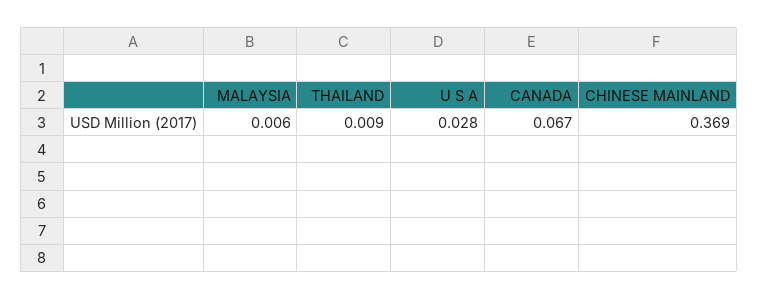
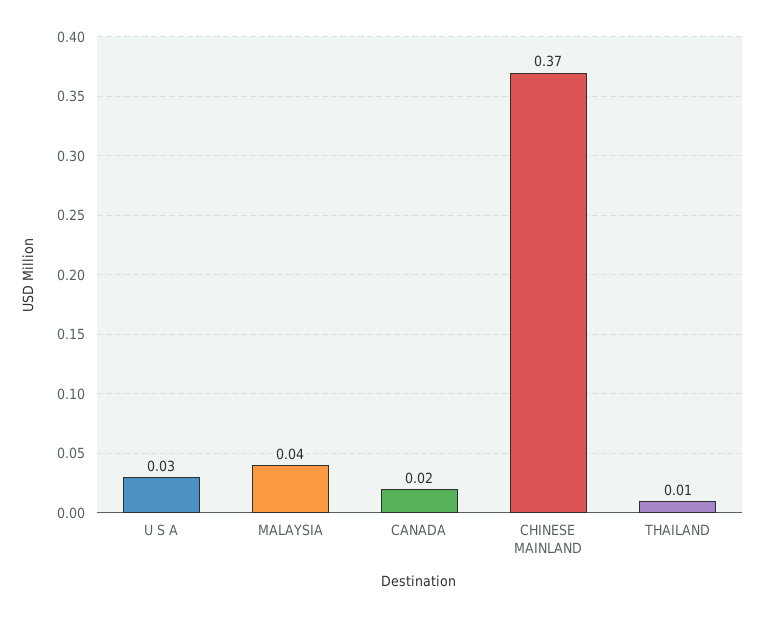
MALAYSIA: 0.006 -> 0.04
CANADA: 0.067 -> 0.02

